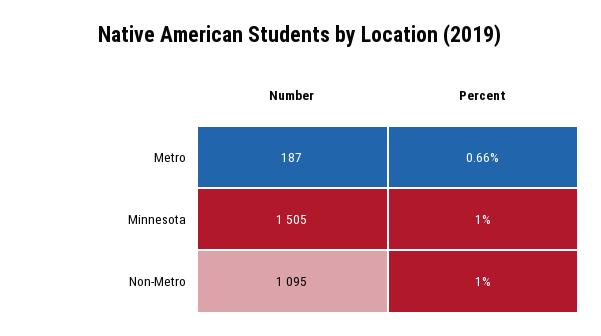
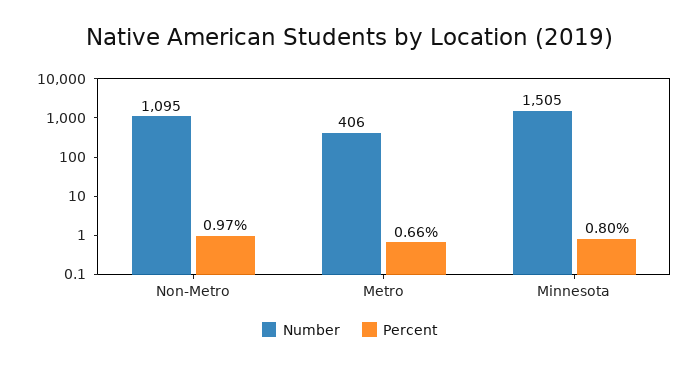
Number, Metro: 187 -> 406
Percent, Minnesota: 1 -> 0.8
Percent, Non-Metro: 1 -> 0.97

